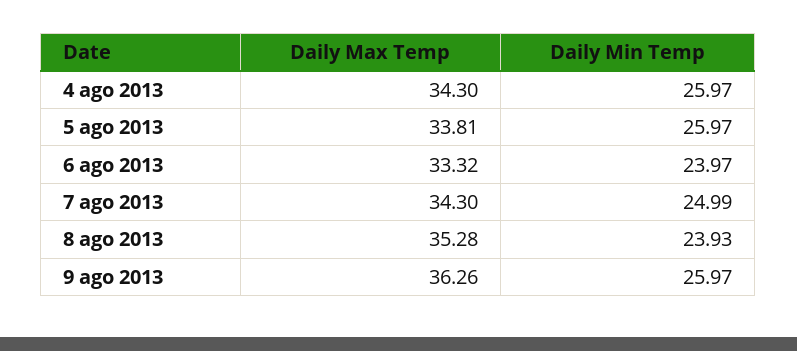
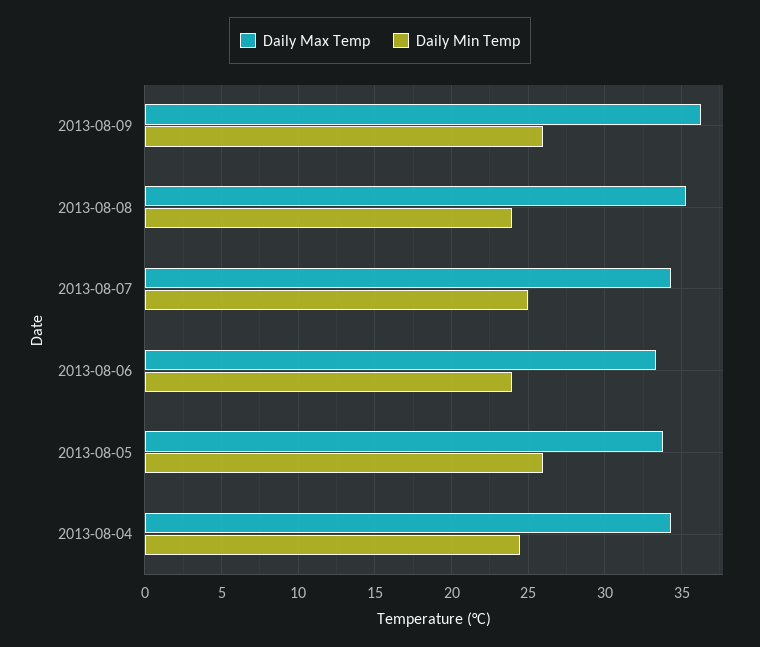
Daily Min Temp, 4 ago 2013: 25.97 -> 24.5

